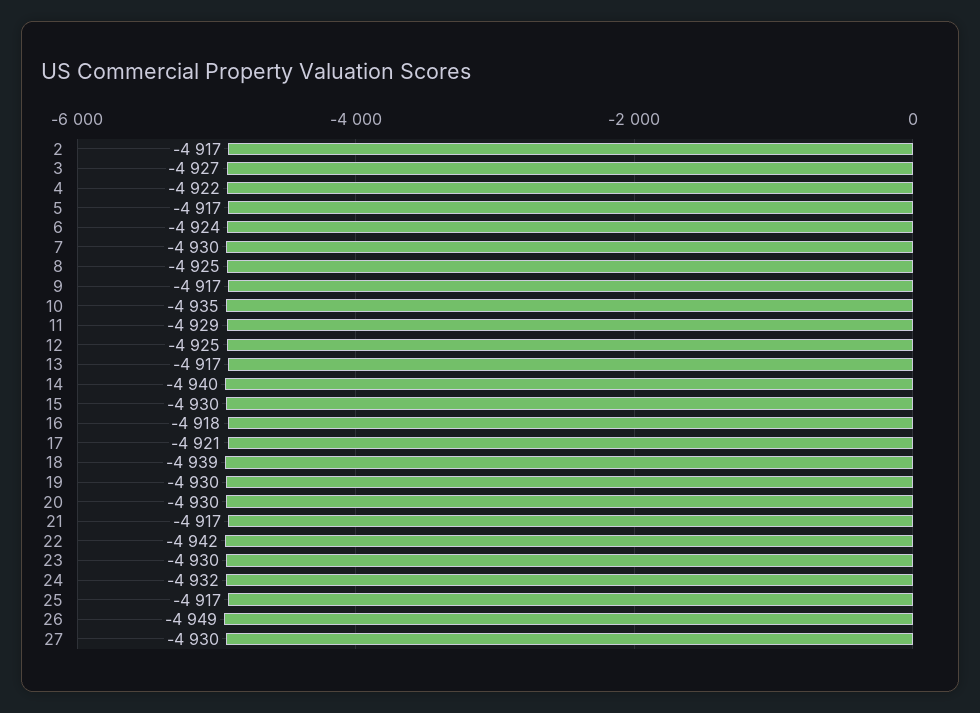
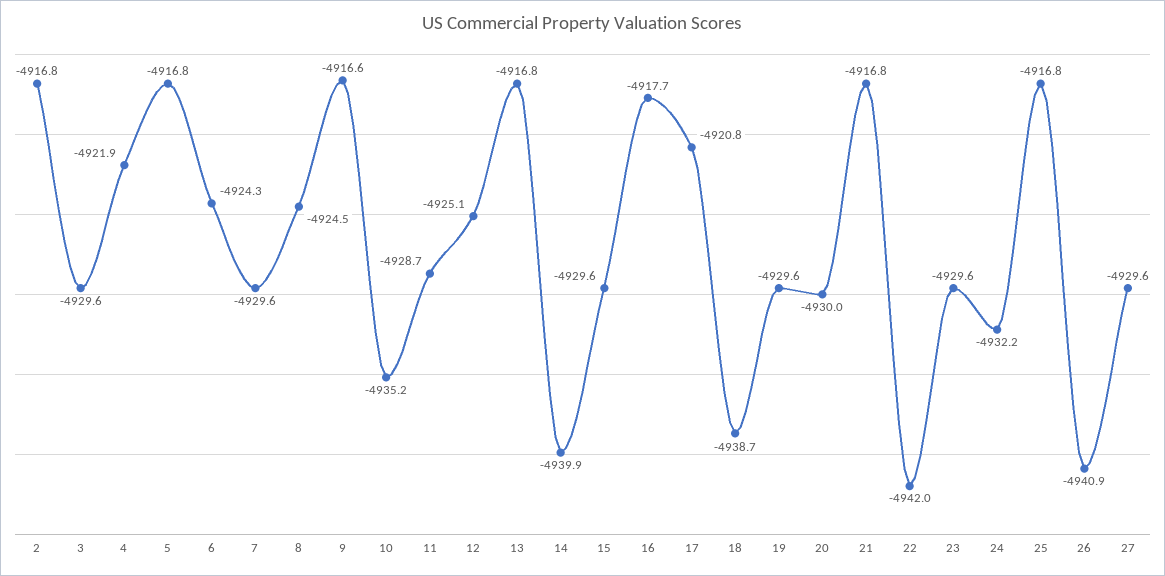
3: -4927 -> -4929.6
26: -4949 -> -4940.9

